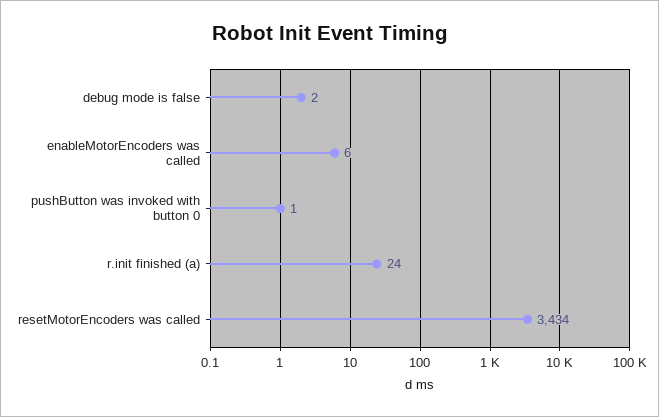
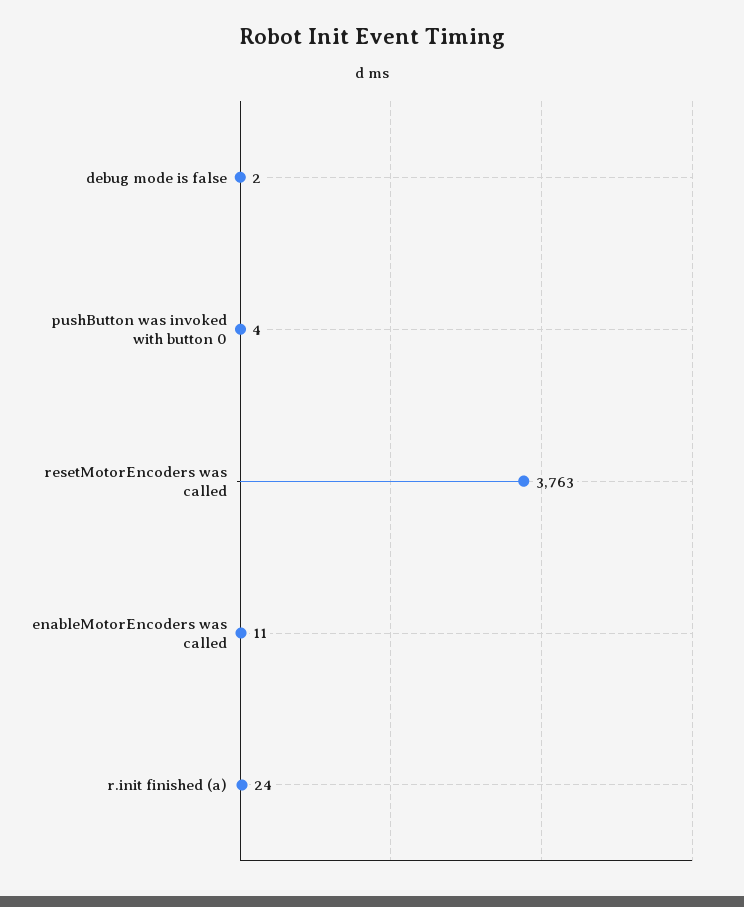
enableMotorEncoders was called: 6 -> 11
pushButton was invoked with button 0: 1 -> 4
resetMotorEncoders was called: 3434 -> 3763

